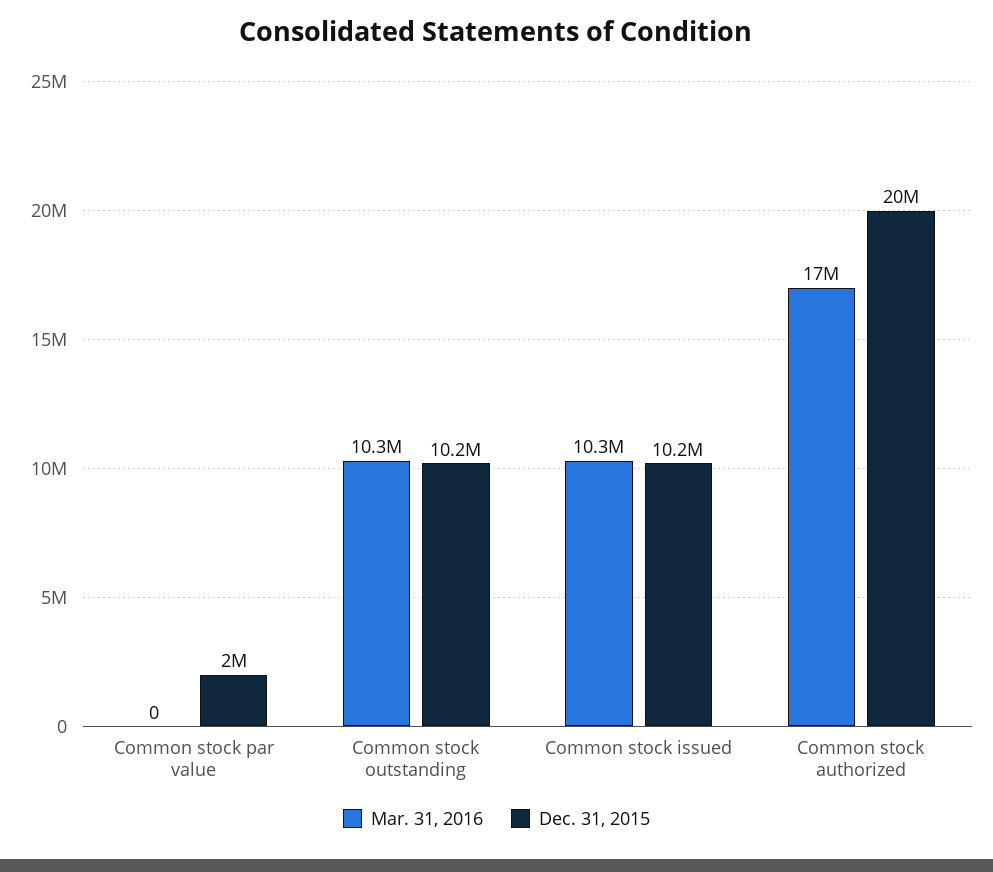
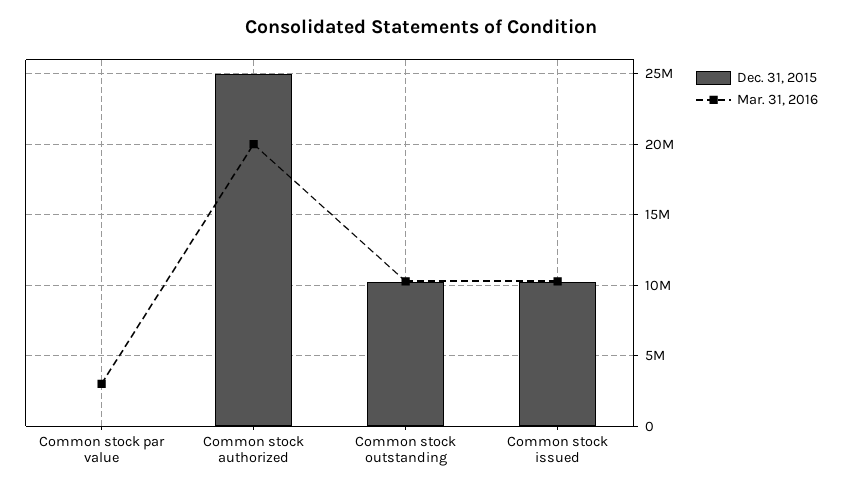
Mar. 31, 2016, Common stock par value: 0 -> 3000000
Dec. 31, 2015, Common stock par value: 2000000 -> 0
Mar. 31, 2016, Common stock authorized: 17000000 -> 20000000
Dec. 31, 2015, Common stock authorized: 20000000 -> 25000000

